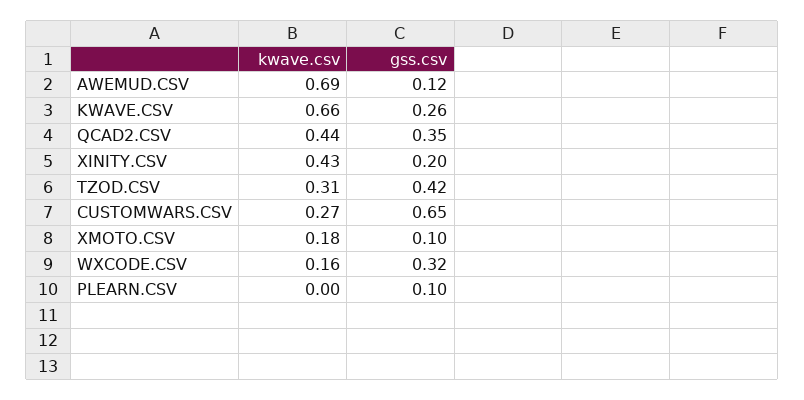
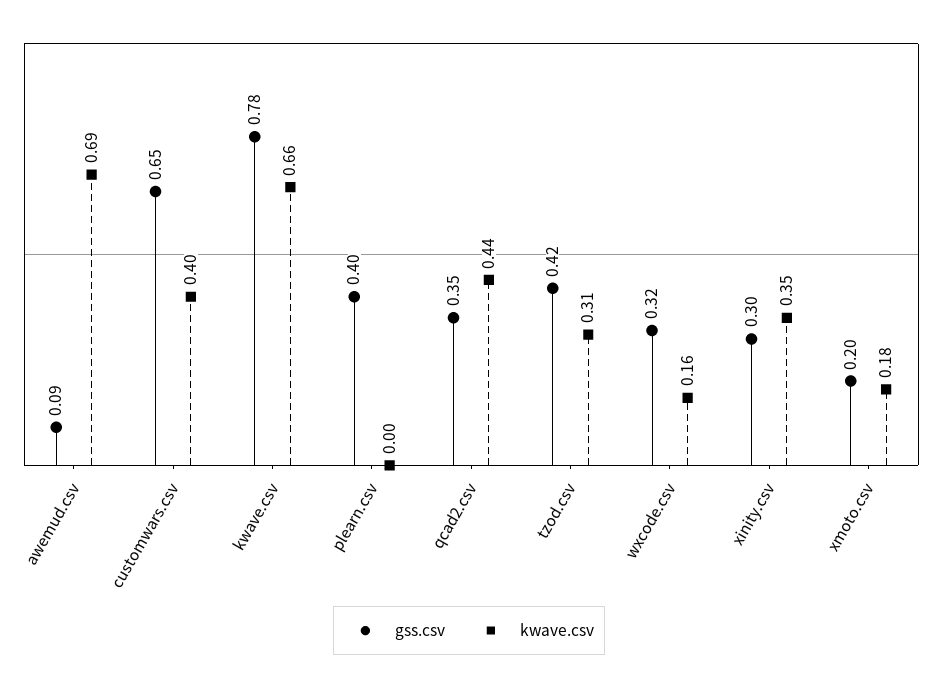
gss.csv, AWEMUD.CSV: 0.12 -> 0.09
gss.csv, KWAVE.CSV: 0.26 -> 0.78
kwave.csv, XINITY.CSV: 0.43 -> 0.35
gss.csv, XINITY.CSV: 0.2 -> 0.3
kwave.csv, CUSTOMWARS.CSV: 0.27 -> 0.4
gss.csv, XMOTO.CSV: 0.1 -> 0.2
gss.csv, PLEARN.CSV: 0.1 -> 0.4

